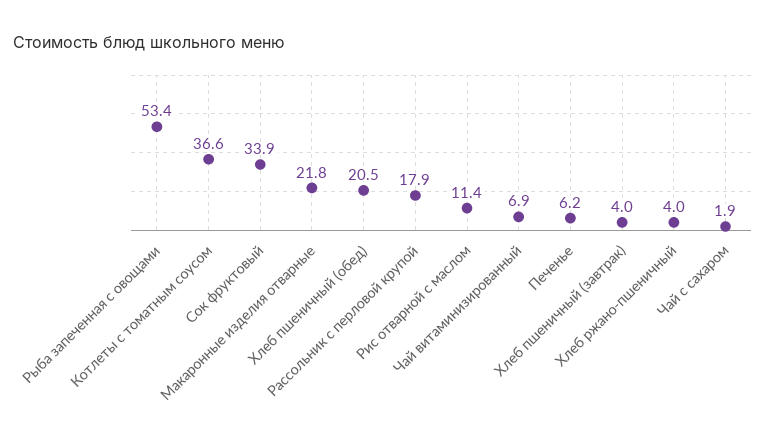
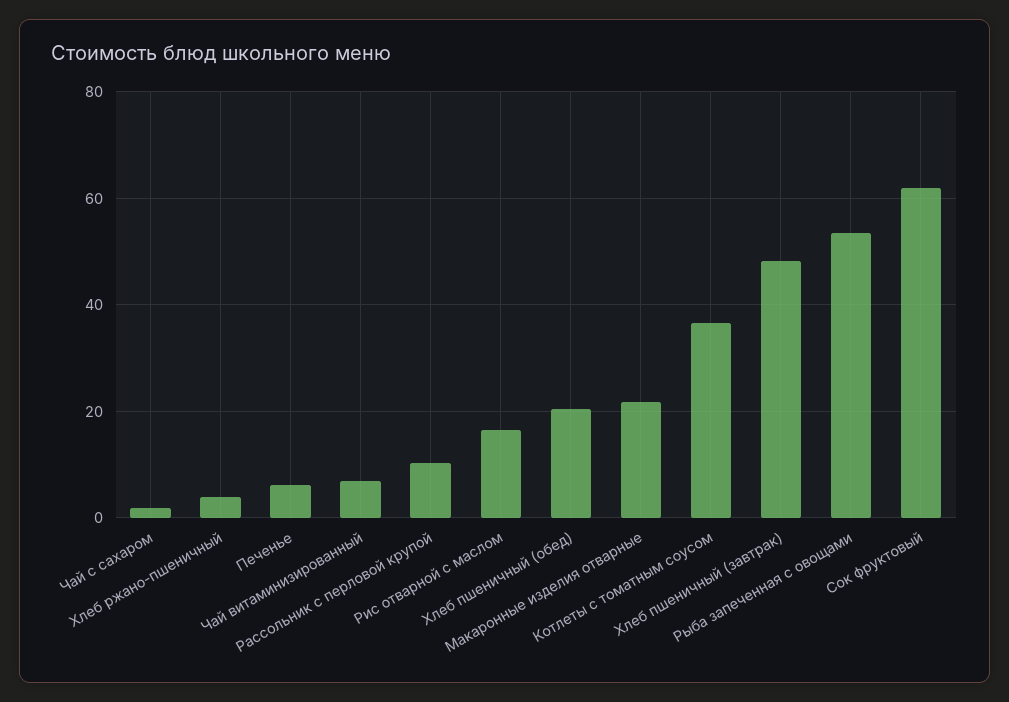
Сок фруктовый: 33.9 -> 62
Рассольник с перловой крупой: 17.9 -> 10
Рис отварной с маслом: 11.4 -> 16
Хлеб пшеничный (завтрак): 4 -> 48

